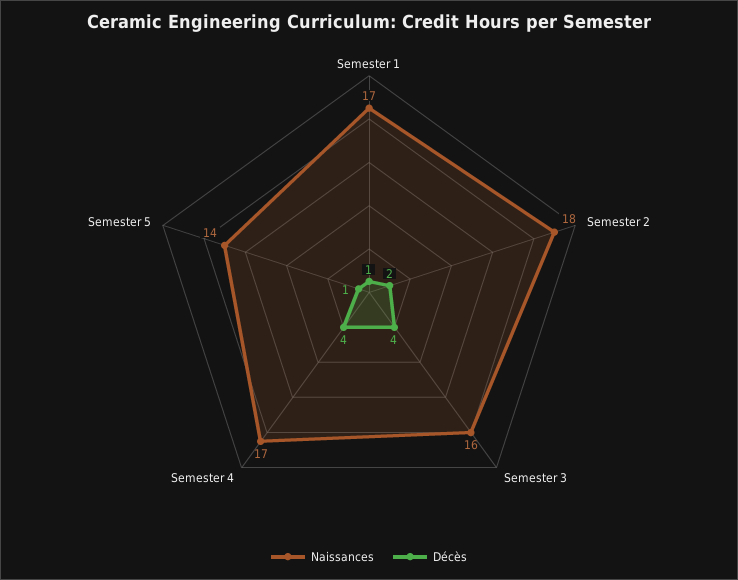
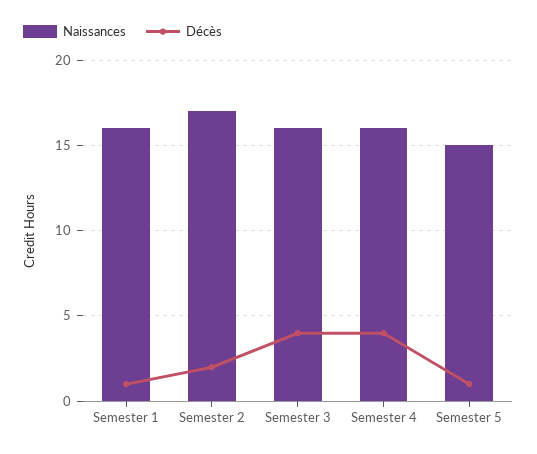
Naissances, Semester 1: 17 -> 16
Naissances, Semester 2: 18 -> 17
Naissances, Semester 4: 17 -> 16
Naissances, Semester 5: 14 -> 15

